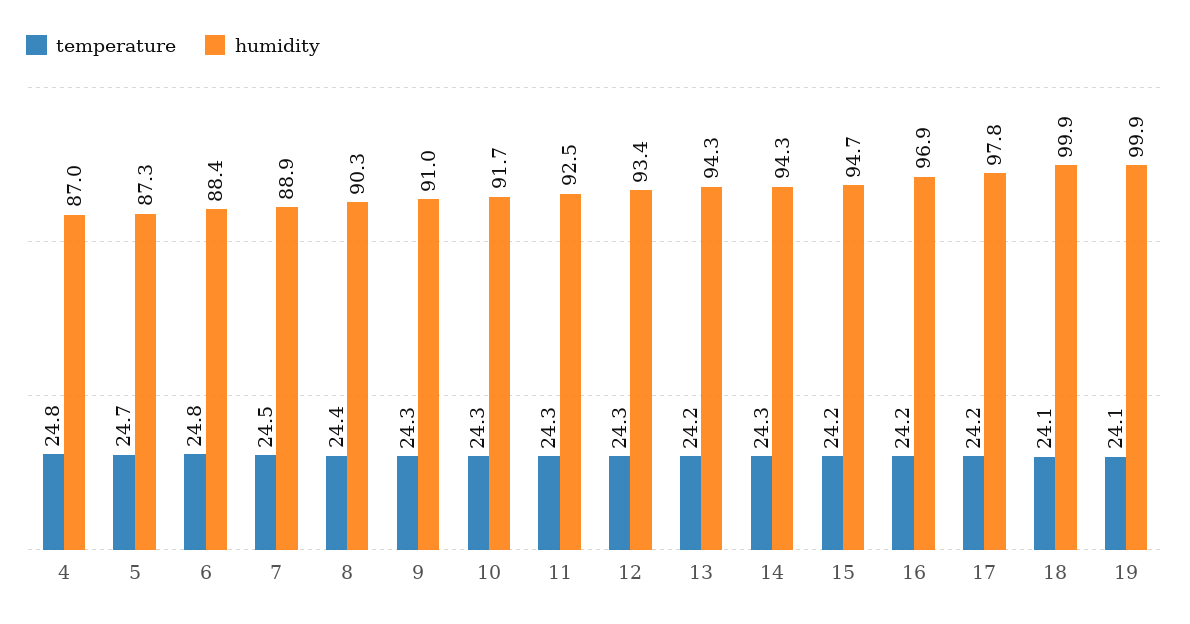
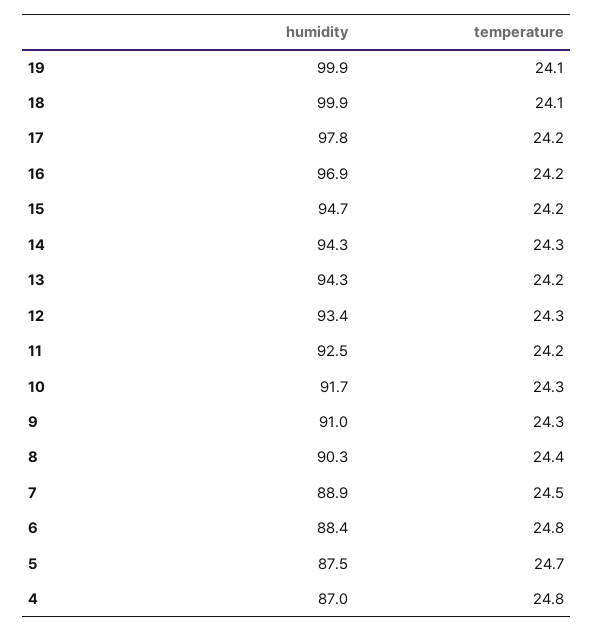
humidity, 5: 87.3 -> 87.5
temperature, 11: 24.3 -> 24.2

